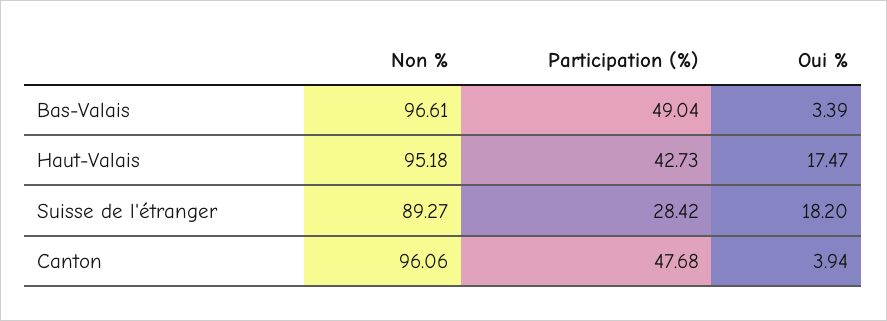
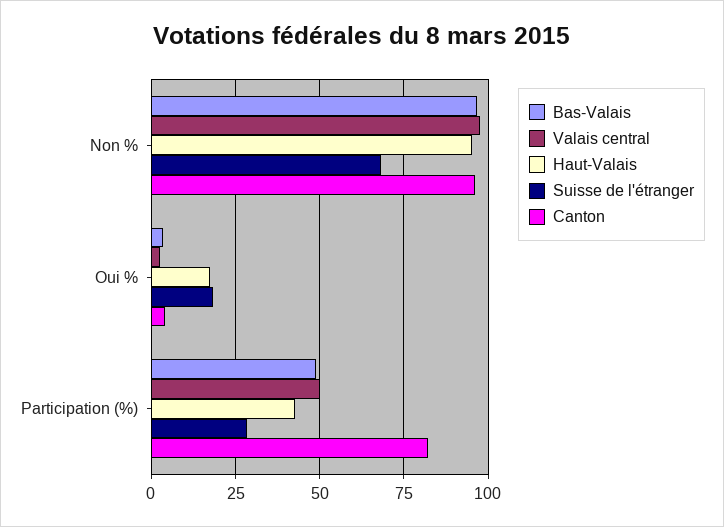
Suisse de l'étranger, Non %: 89.27 -> 67.5
Canton, Participation (%): 47.68 -> 82.5
Valais central, Non %: none -> 97.5
Valais central, Oui %: none -> 2.5
Valais central, Participation (%): none -> 50

